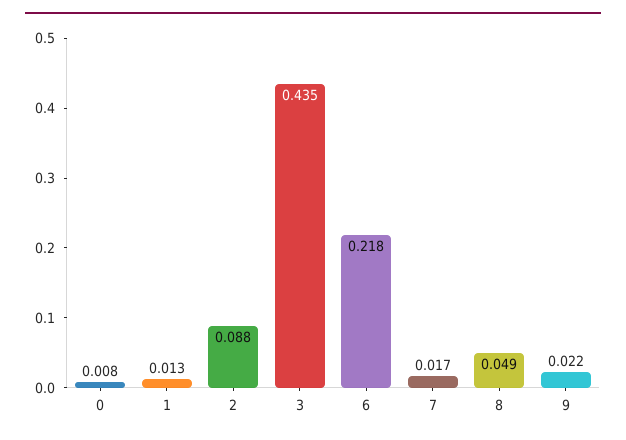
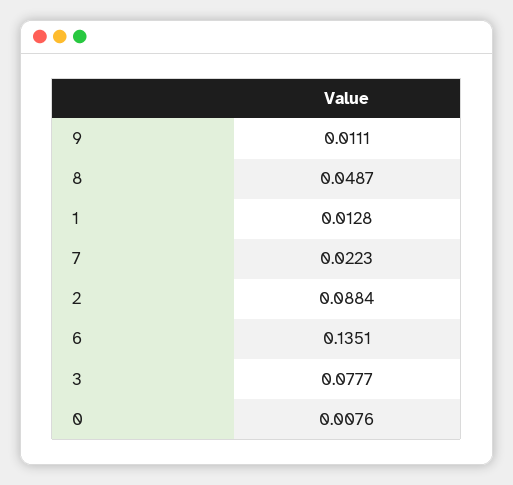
3: 0.435 -> 0.0777
6: 0.218 -> 0.1351
7: 0.017 -> 0.0223
9: 0.022 -> 0.0111

